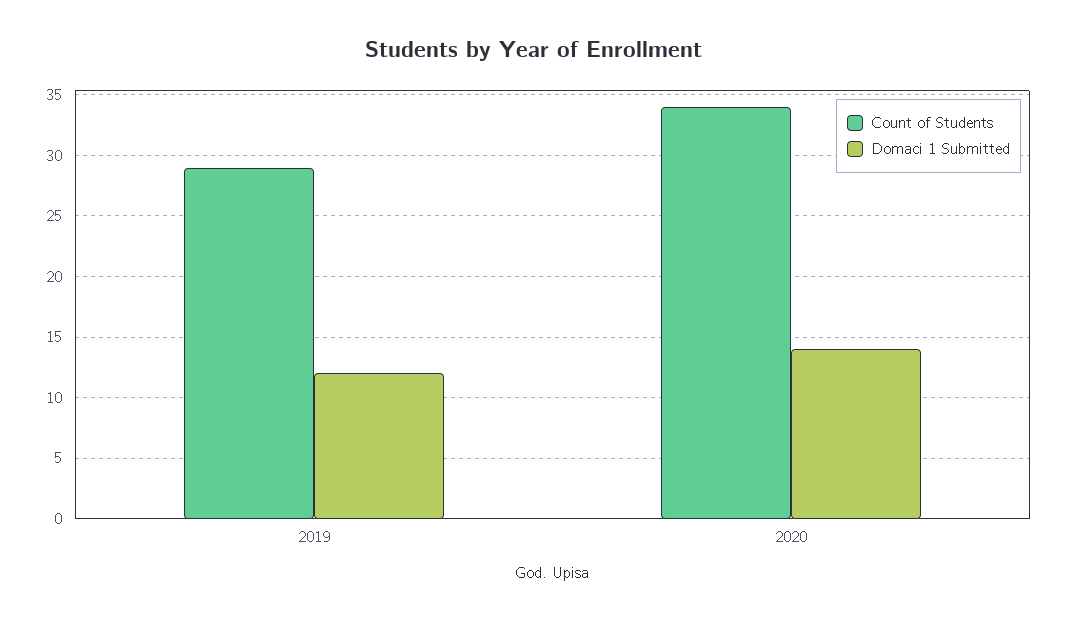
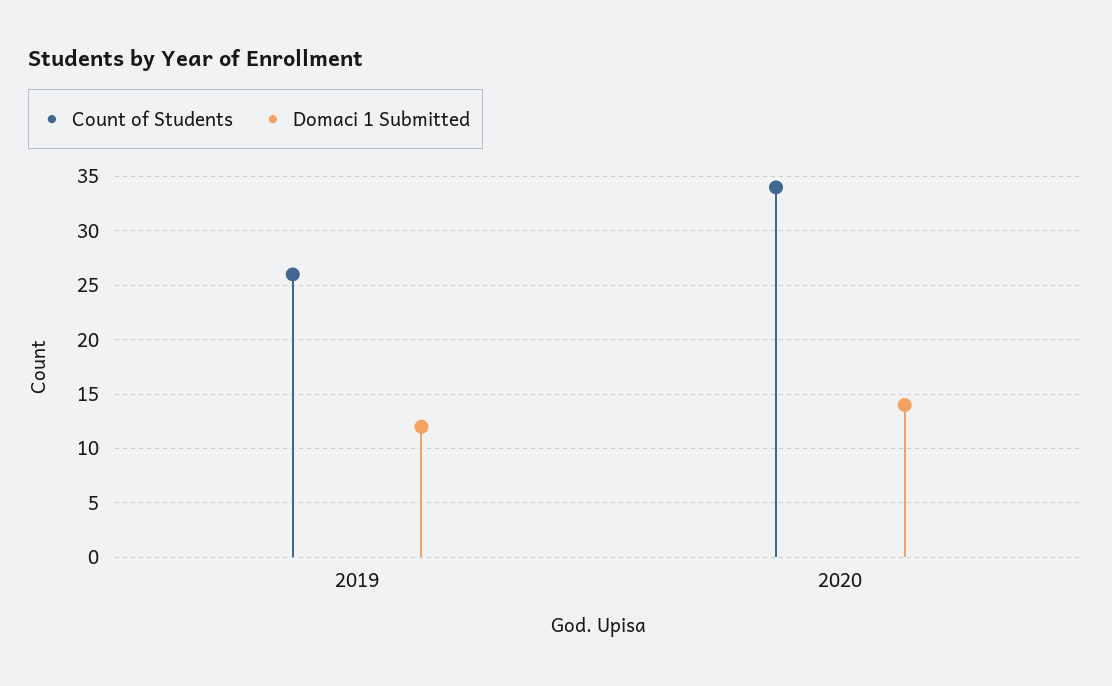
Count of Students, 2019: 29 -> 26

